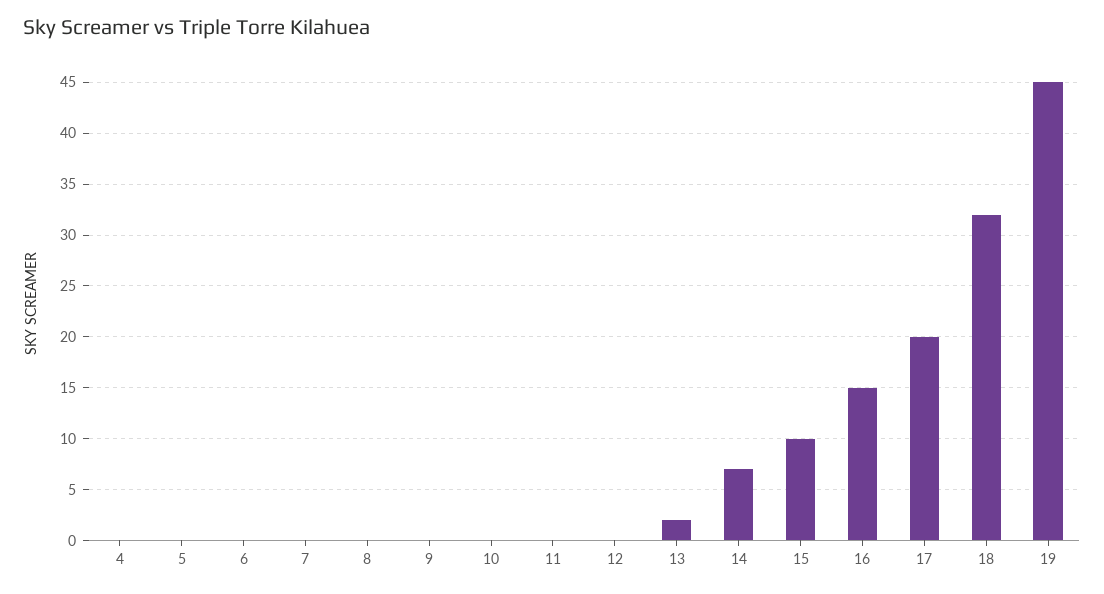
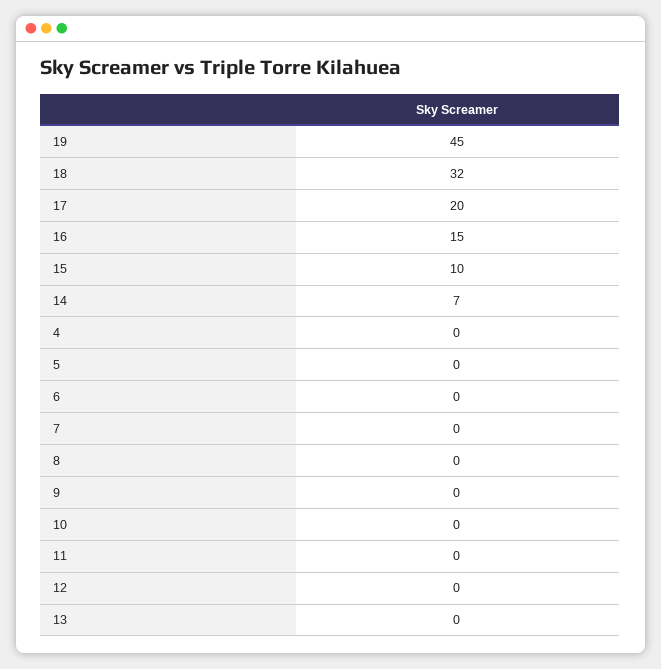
13: 2 -> 0

